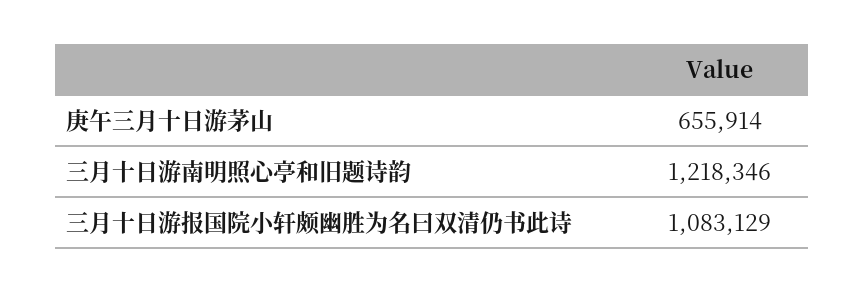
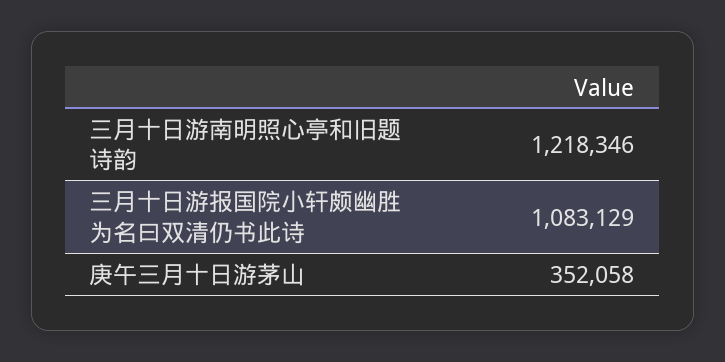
庚午三月十日游茅山: 655914 -> 352058

